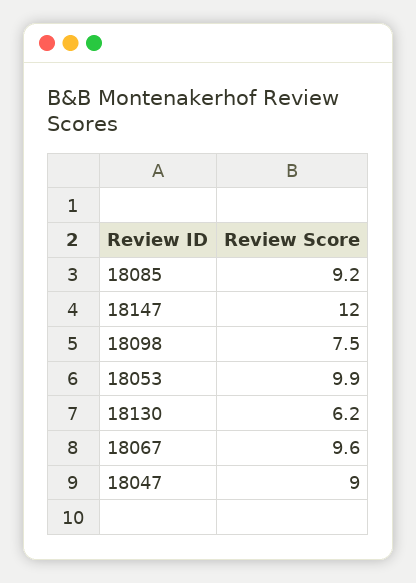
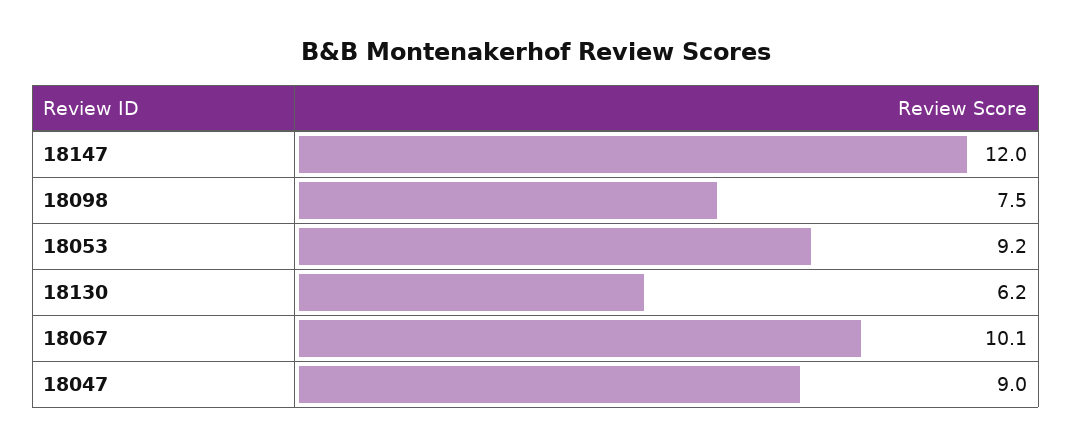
18085: 9.2 -> none
18053: 9.9 -> 9.2
18067: 9.6 -> 10.1

